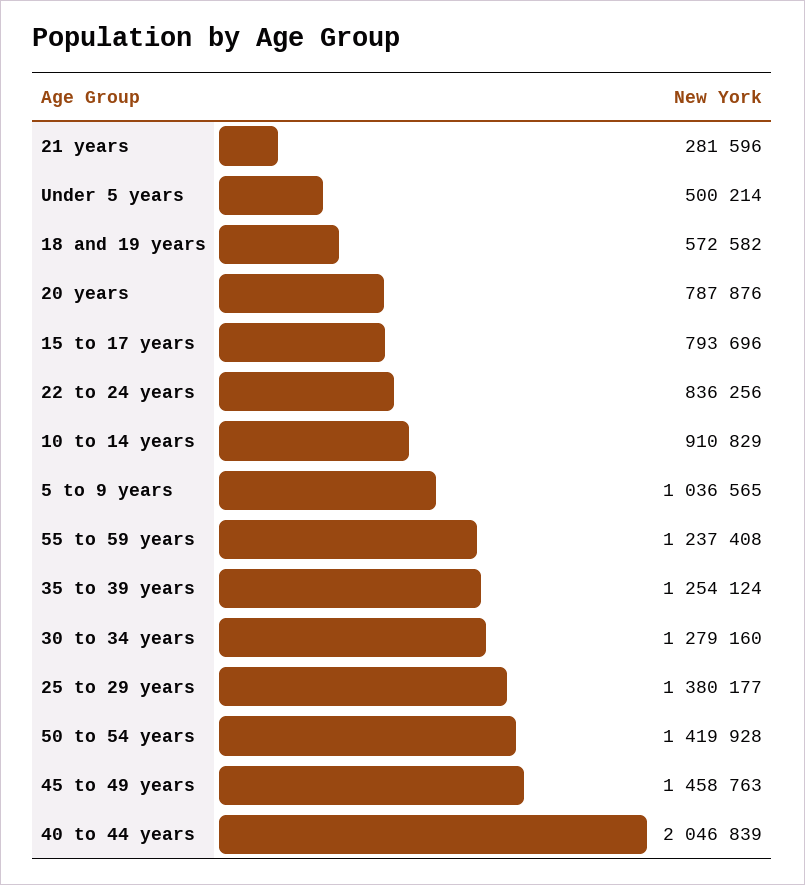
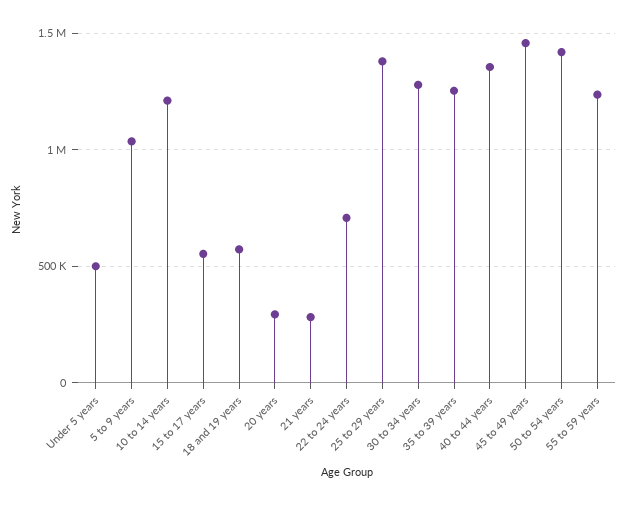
20 years: 787876 -> 300000
15 to 17 years: 793696 -> 550000
22 to 24 years: 836256 -> 700000
10 to 14 years: 910829 -> 1200000
40 to 44 years: 2046839 -> 1350000

